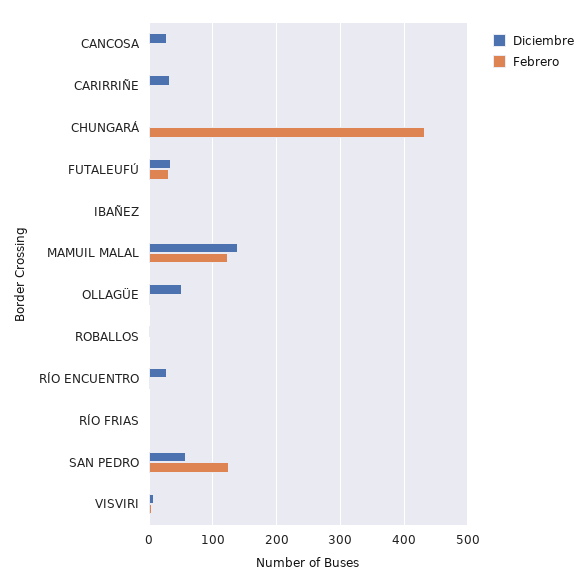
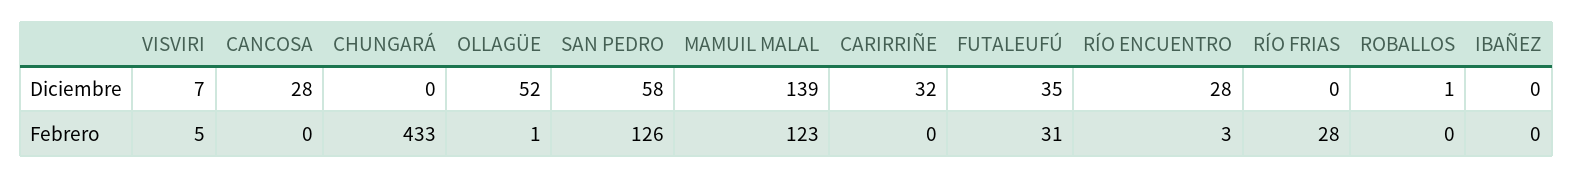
Febrero, RÍO FRIAS: 0 -> 28

